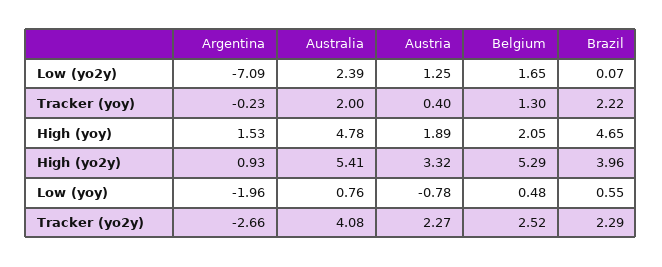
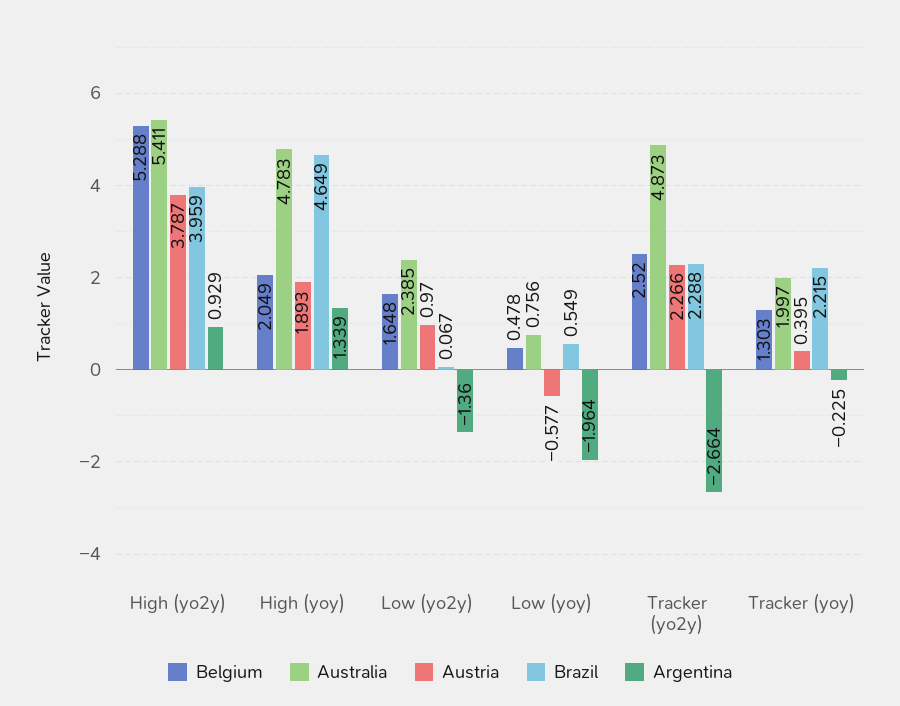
Argentina, Low (yo2y): -7.09 -> -1.36
Austria, Low (yo2y): 1.25 -> 0.97
Argentina, High (yoy): 1.53 -> 1.339
Austria, High (yo2y): 3.32 -> 3.787
Austria, Low (yoy): -0.78 -> -0.577
Australia, Tracker (yo2y): 4.08 -> 4.873

